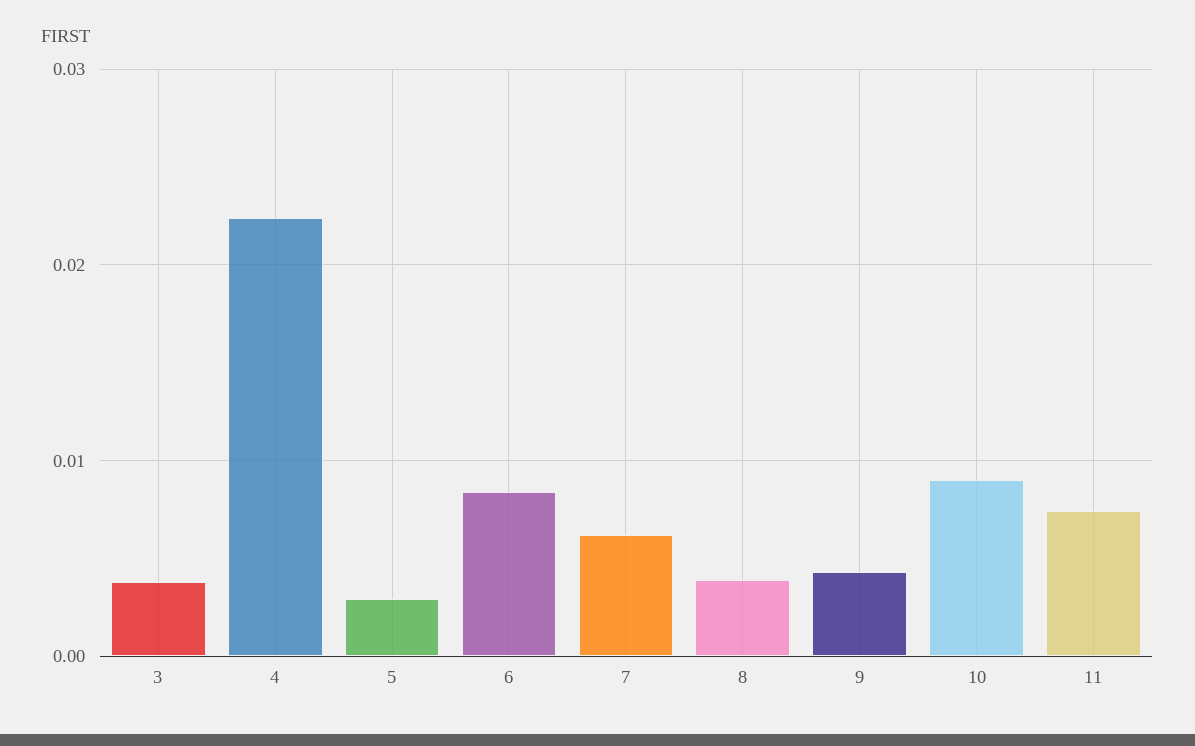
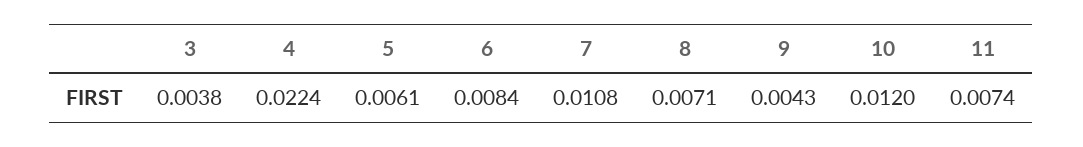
5: 0.003 -> 0.0061
7: 0.006 -> 0.0108
8: 0.004 -> 0.0071
10: 0.009 -> 0.012

